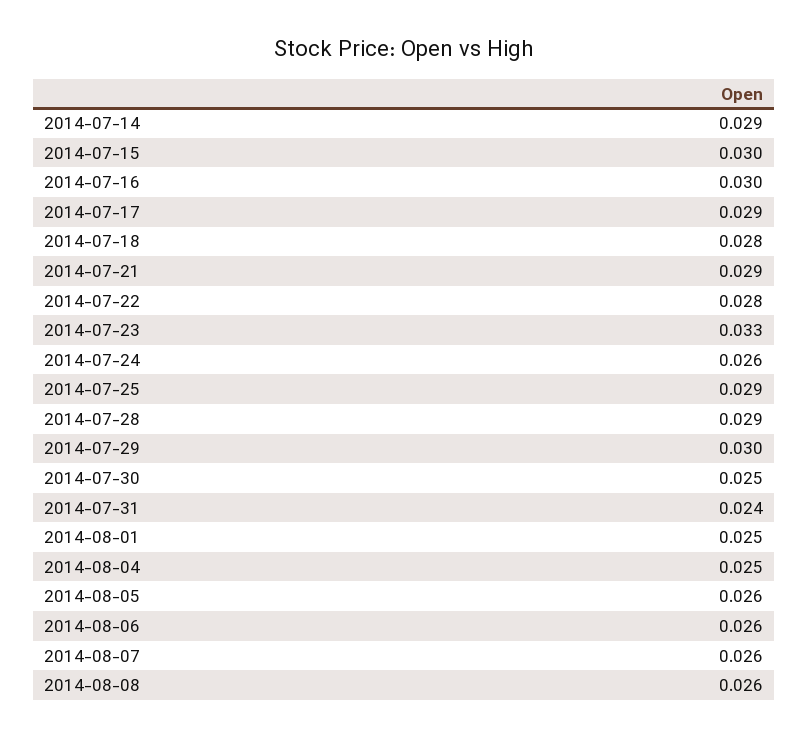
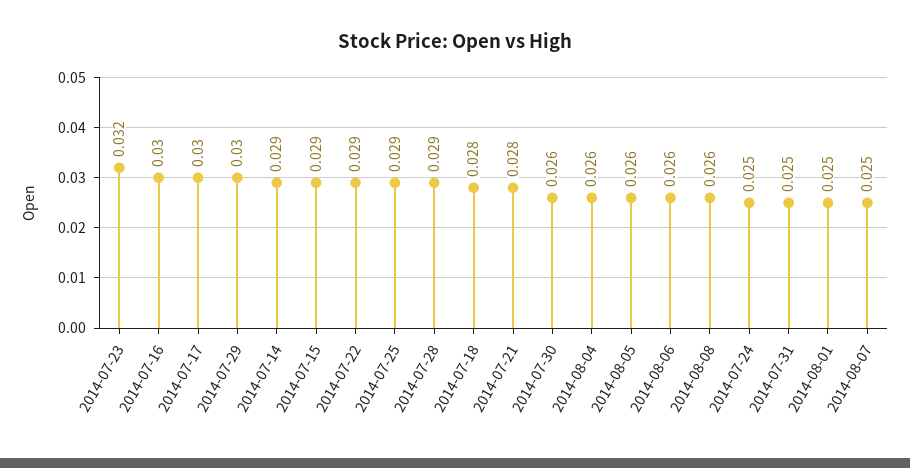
2014-07-15: 0.03 -> 0.029
2014-07-17: 0.029 -> 0.03
2014-07-21: 0.029 -> 0.028
2014-07-22: 0.028 -> 0.029
2014-07-23: 0.033 -> 0.032
2014-07-24: 0.026 -> 0.025
2014-07-30: 0.025 -> 0.026
2014-07-31: 0.024 -> 0.025
2014-08-04: 0.025 -> 0.026
2014-08-07: 0.026 -> 0.025

